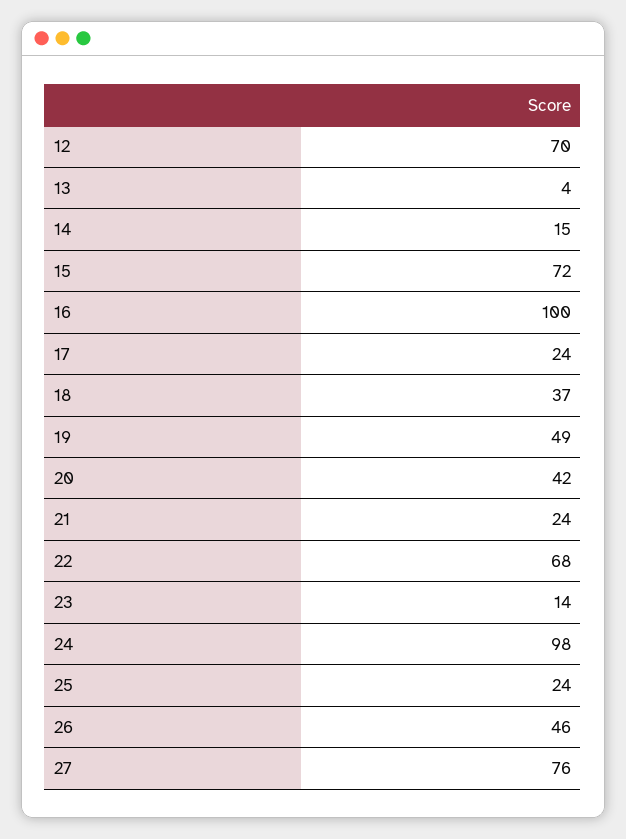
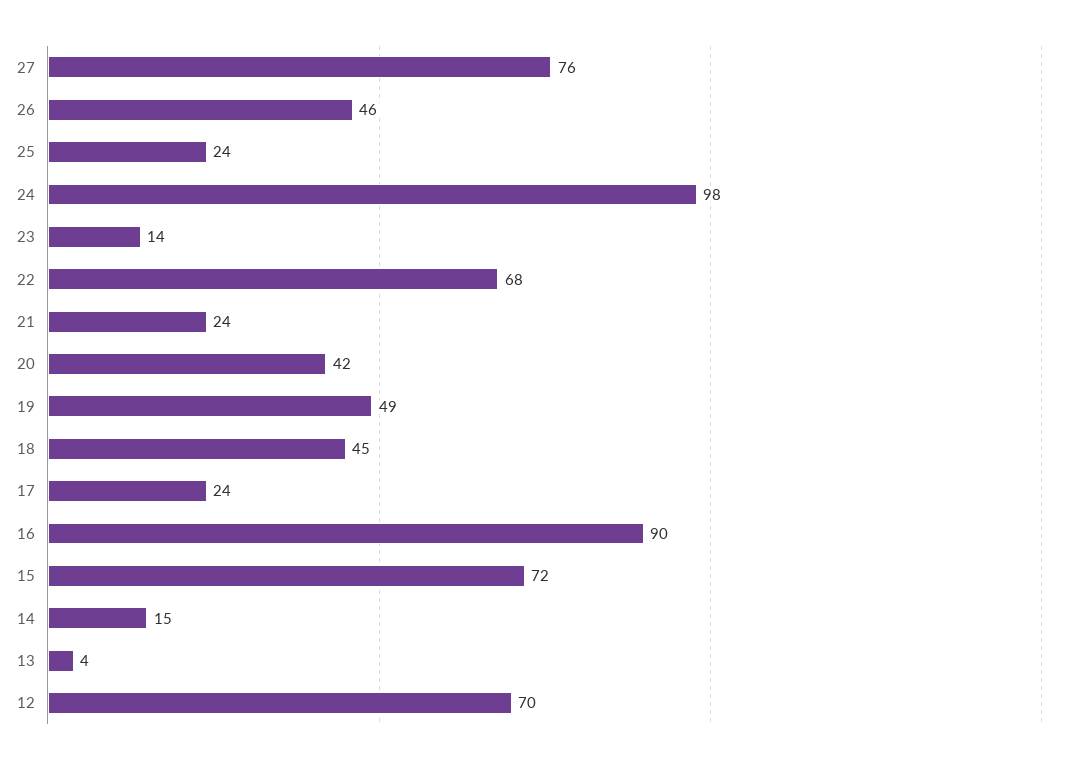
16: 100 -> 90
18: 37 -> 45

